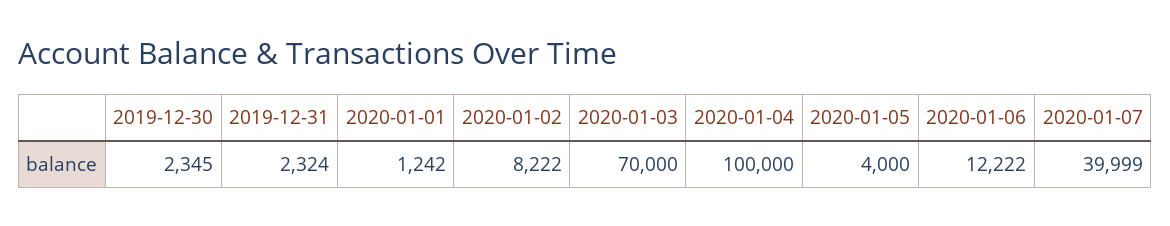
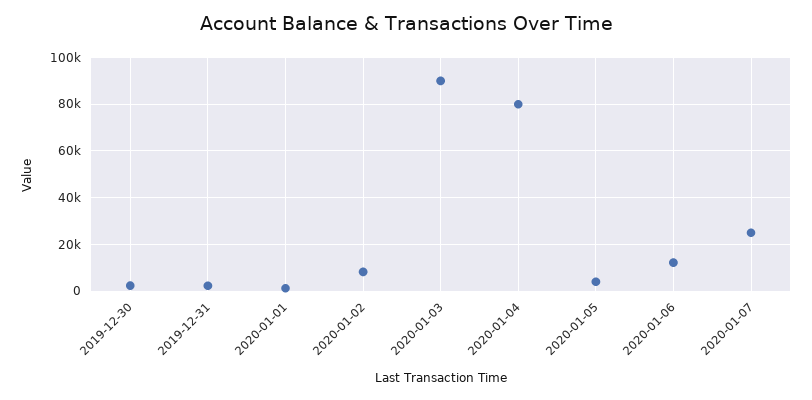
2020-01-03: 70000 -> 90000
2020-01-04: 100000 -> 80000
2020-01-07: 39999 -> 25000

